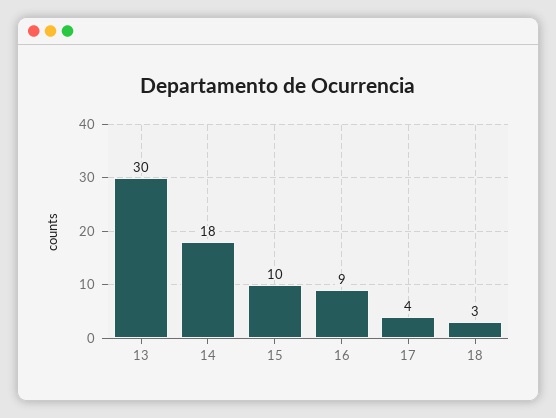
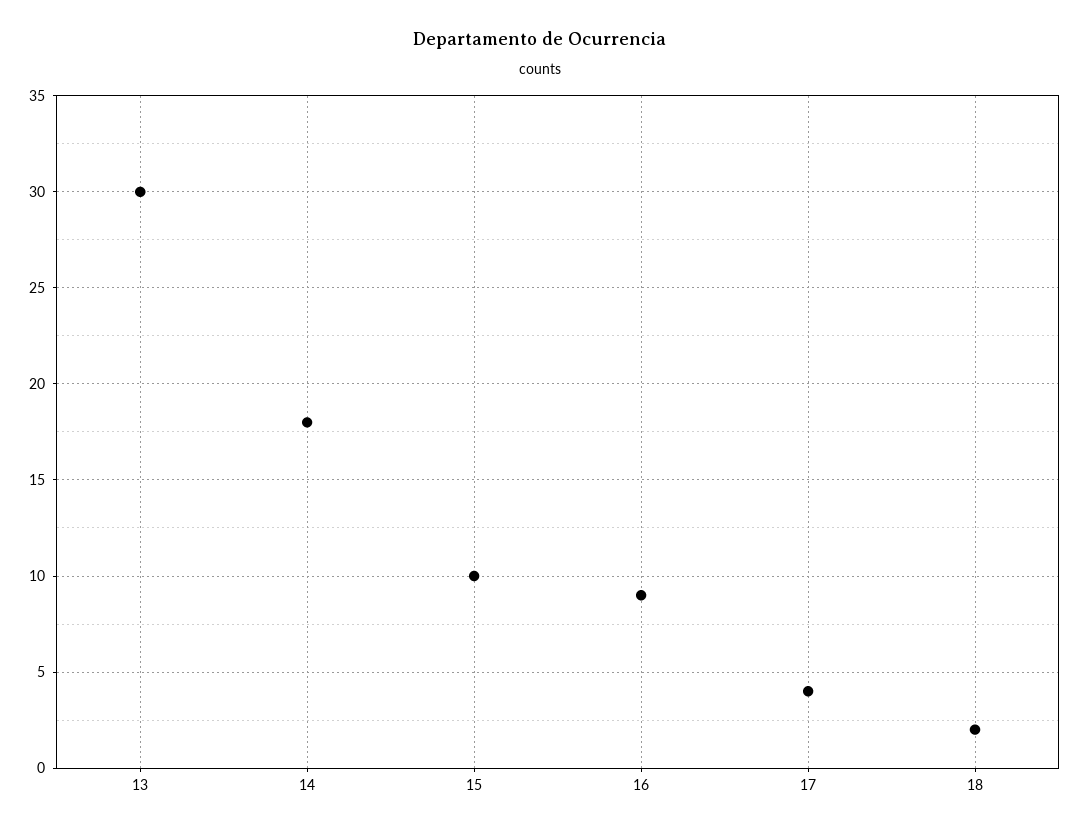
18: 3 -> 2

